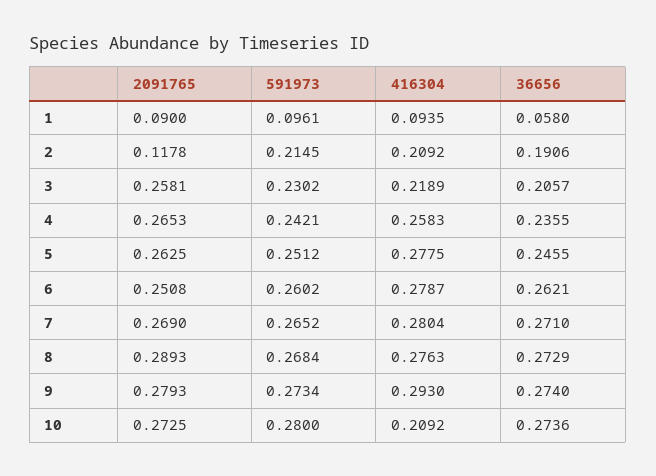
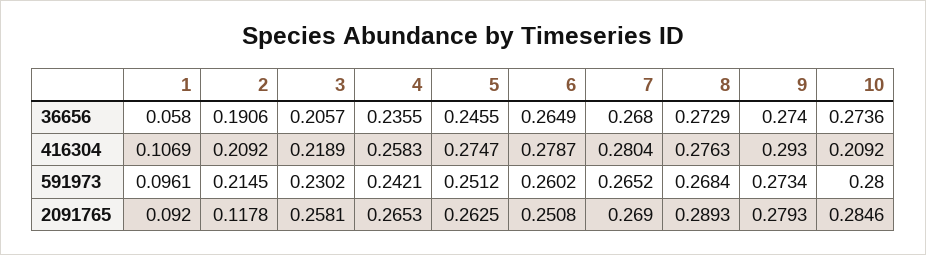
2091765, 1: 0.09 -> 0.092
416304, 1: 0.0935 -> 0.1069
416304, 5: 0.2775 -> 0.2747
36656, 6: 0.2621 -> 0.2649
36656, 7: 0.271 -> 0.268
2091765, 10: 0.2725 -> 0.2846

